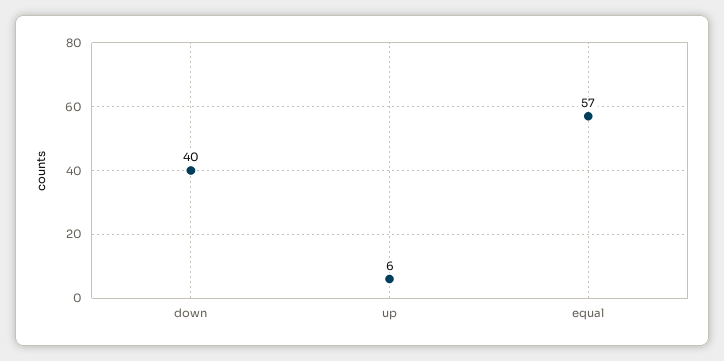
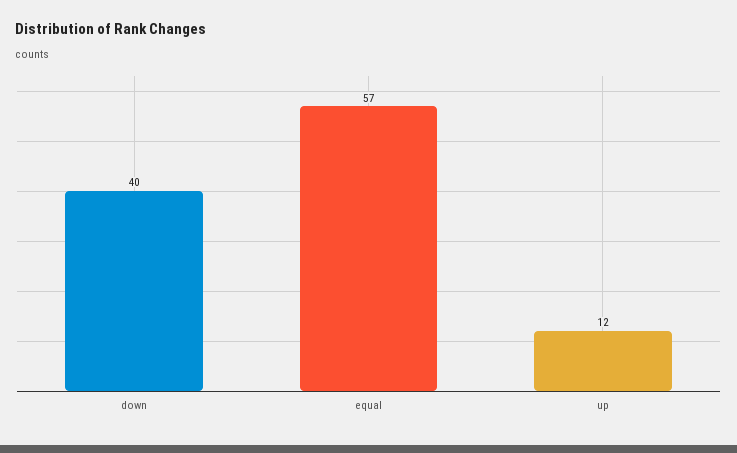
up: 6 -> 12

